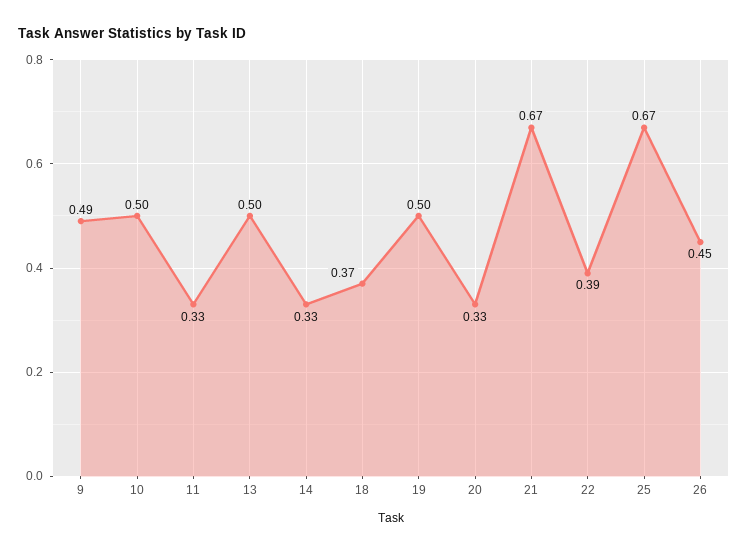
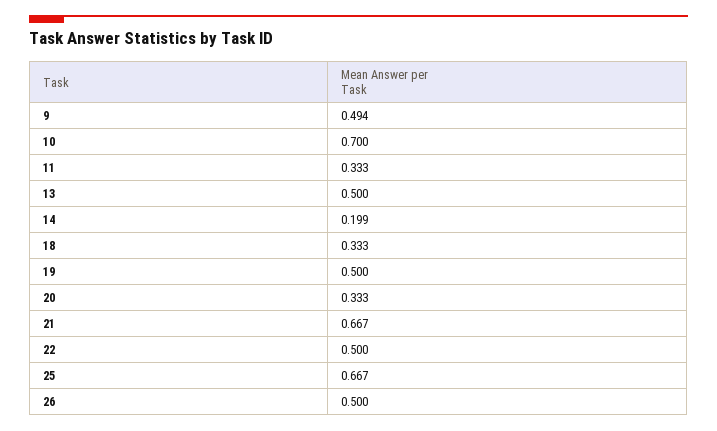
10: 0.5 -> 0.7
14: 0.33 -> 0.199
18: 0.37 -> 0.333
22: 0.39 -> 0.5
26: 0.45 -> 0.5

